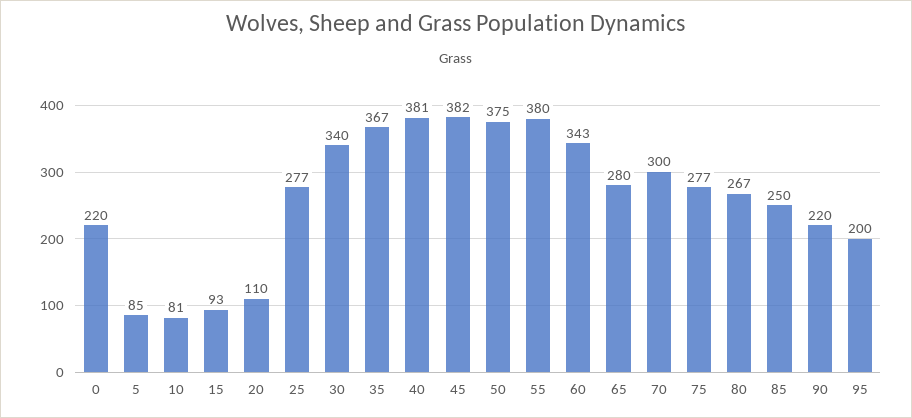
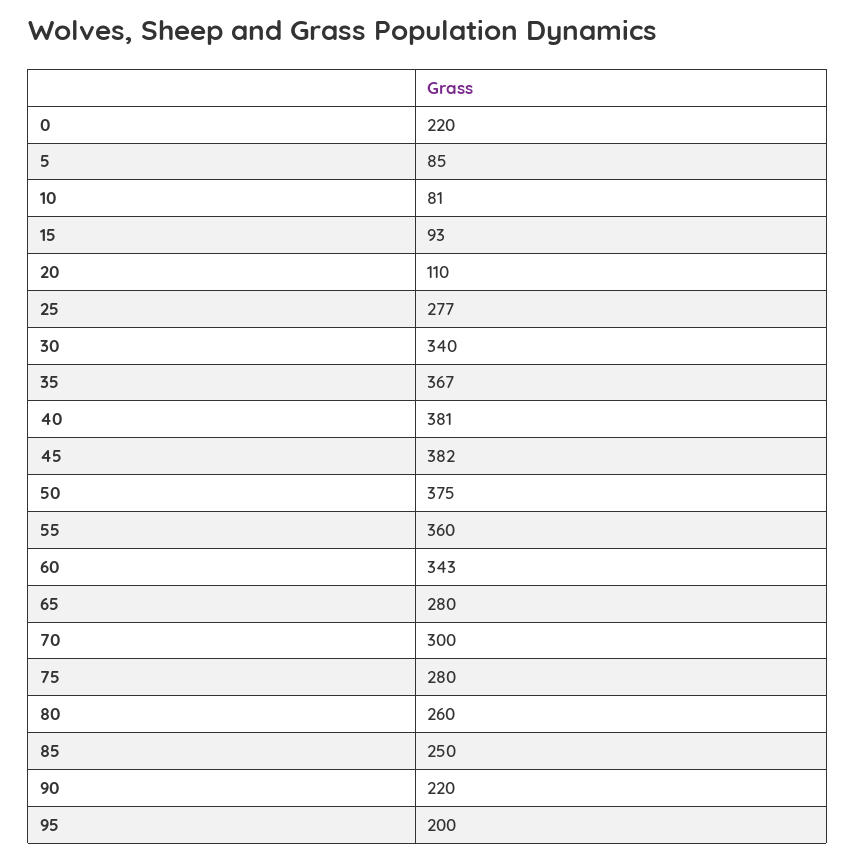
55: 380 -> 360
75: 277 -> 280
80: 267 -> 260

